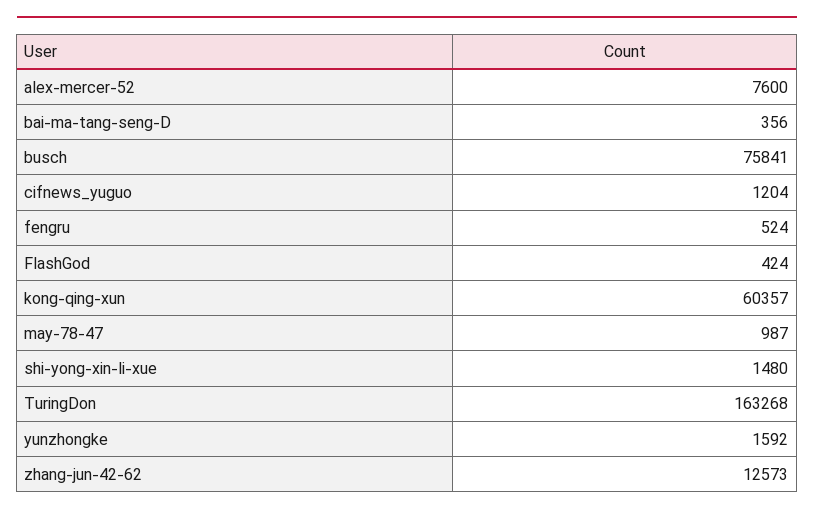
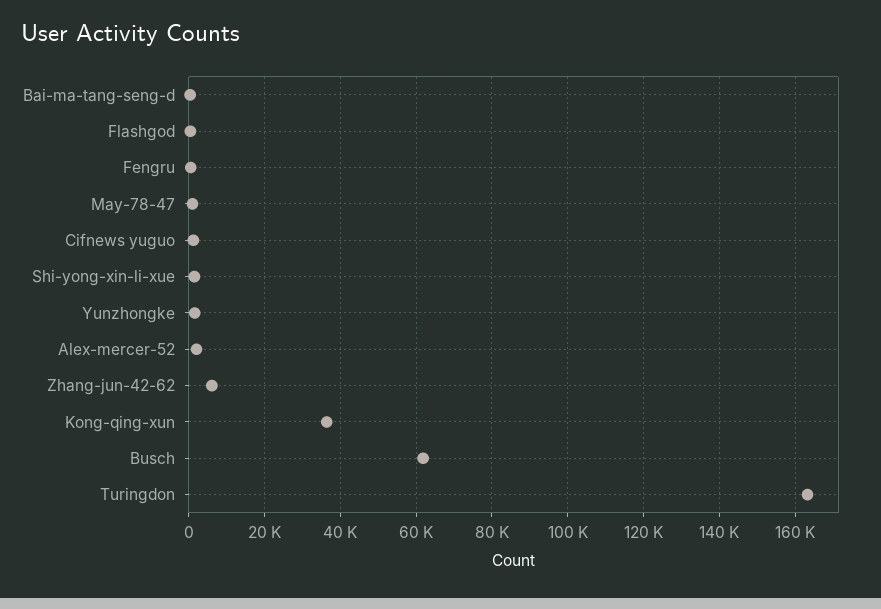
alex-mercer-52: 7600 -> 2000
busch: 75841 -> 62000
kong-qing-xun: 60357 -> 36000
zhang-jun-42-62: 12573 -> 6000

